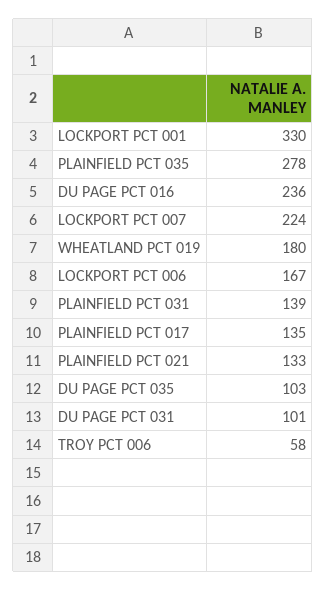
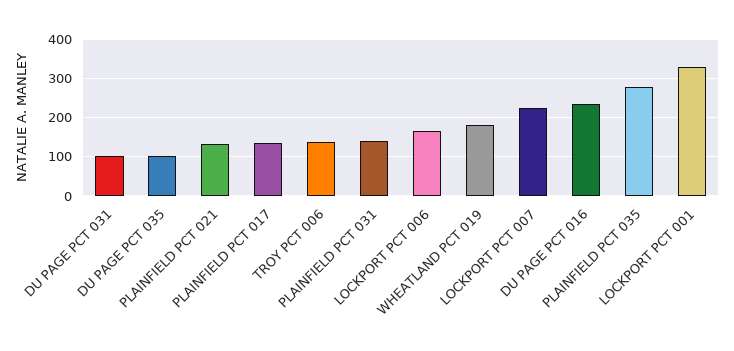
TROY PCT 006: 58 -> 140

